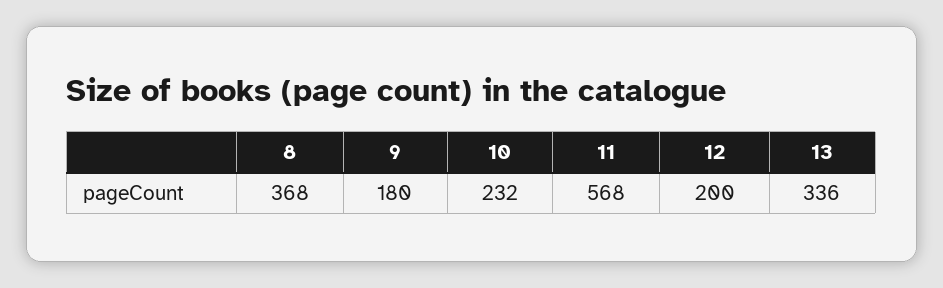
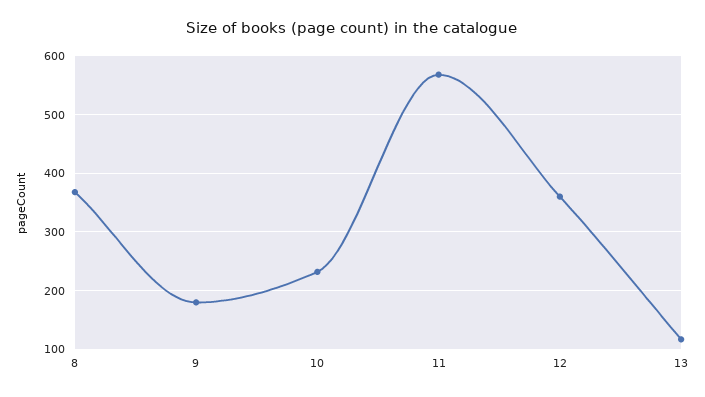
12: 200 -> 360
13: 336 -> 120

